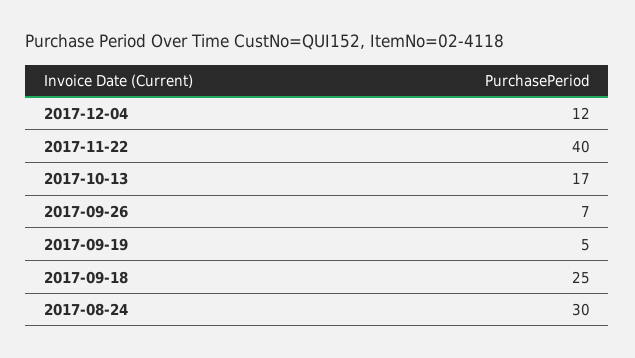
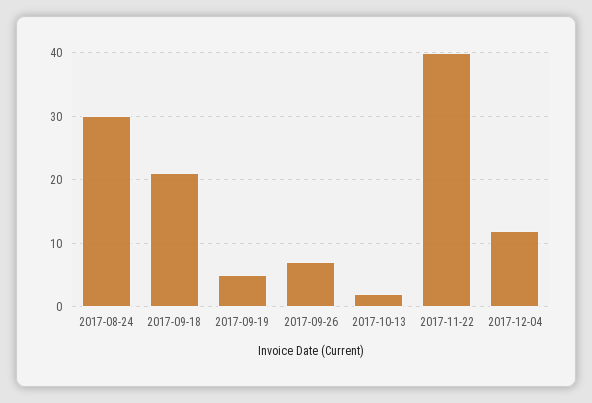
2017-10-13: 17 -> 2
2017-09-18: 25 -> 21

